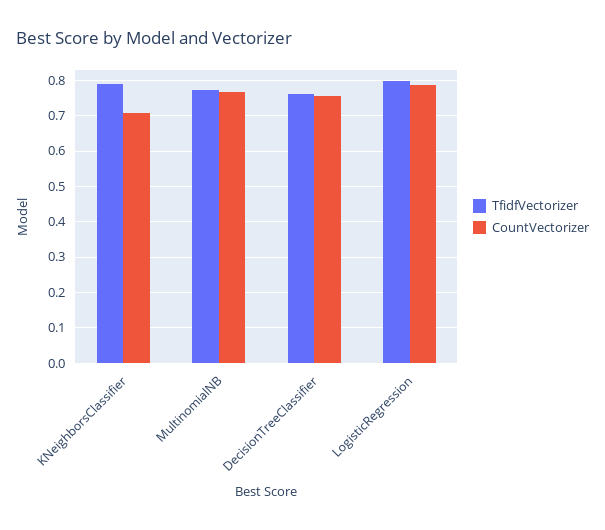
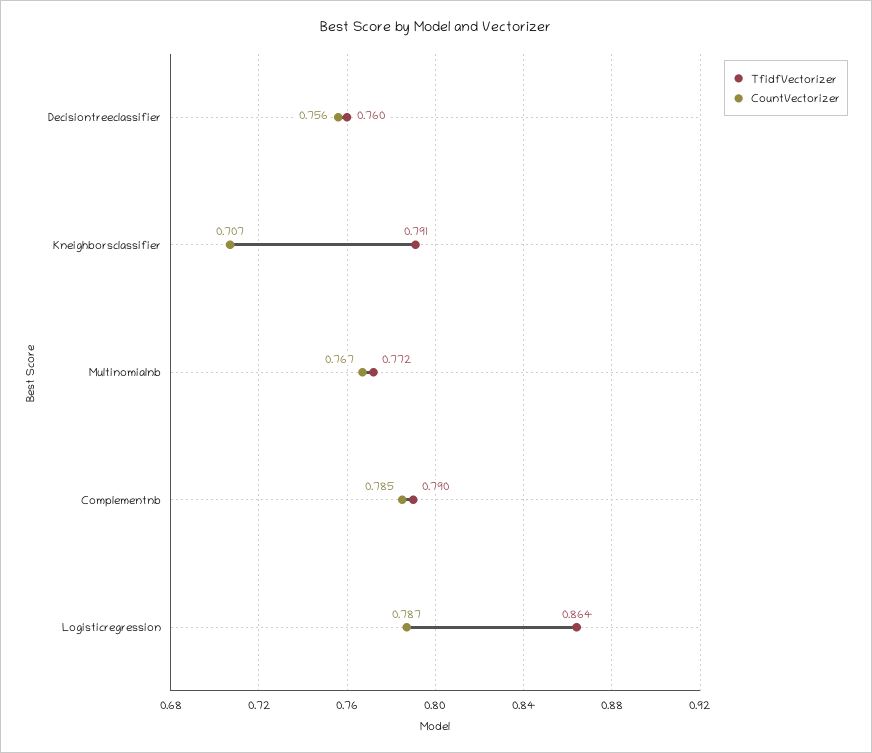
TfidfVectorizer, LogisticRegression: 0.8 -> 0.864
TfidfVectorizer, Complementnb: none -> 0.79
CountVectorizer, Complementnb: none -> 0.785

